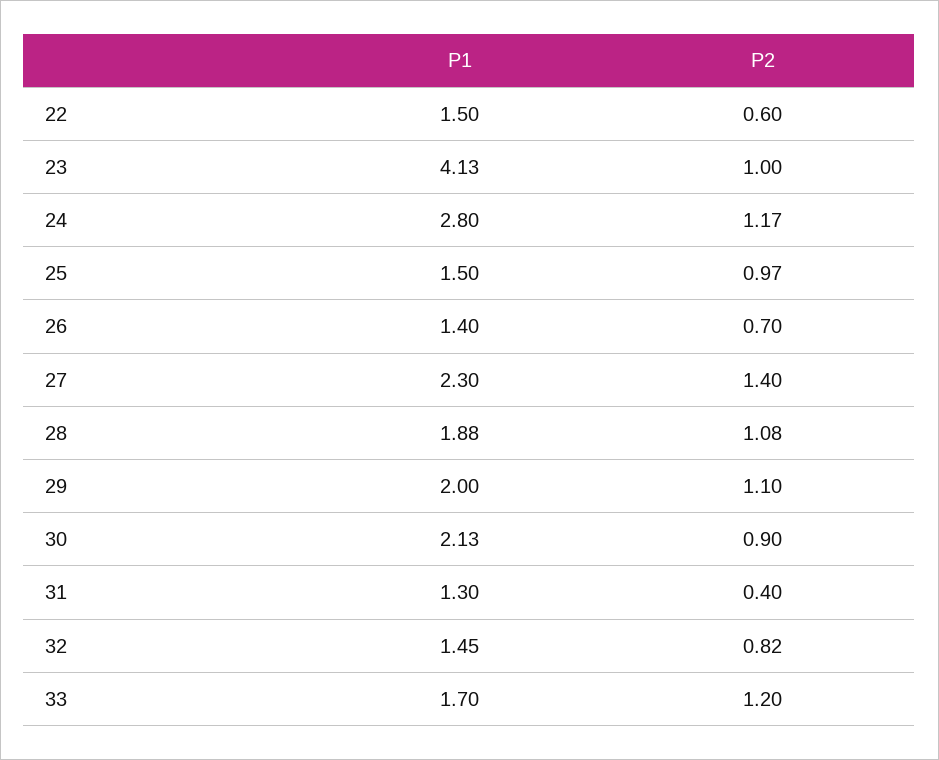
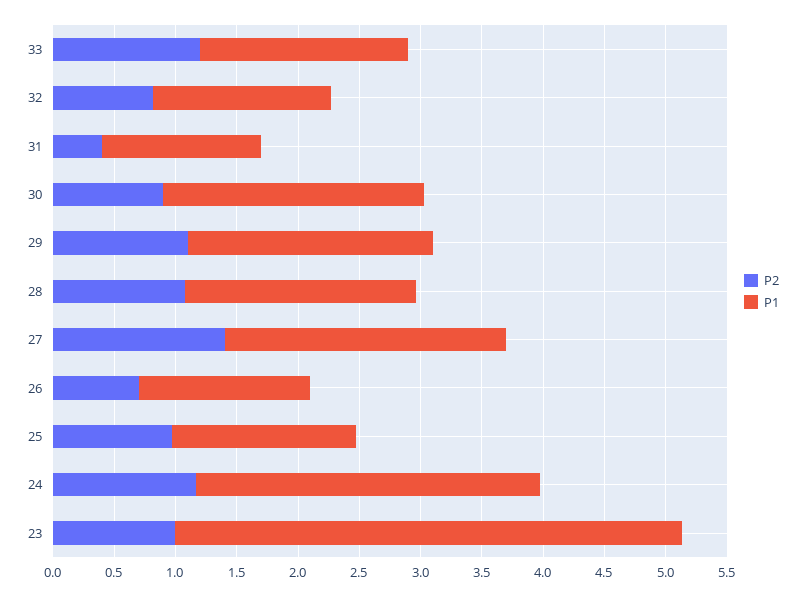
P1, 22: 1.5 -> none
P2, 22: 0.6 -> none

